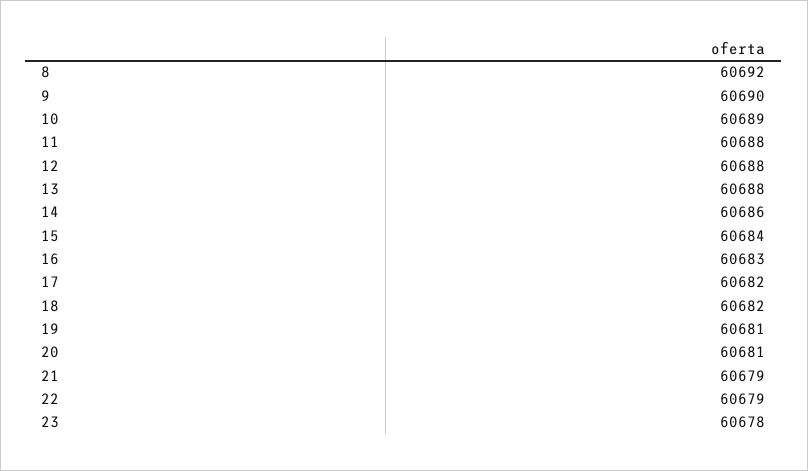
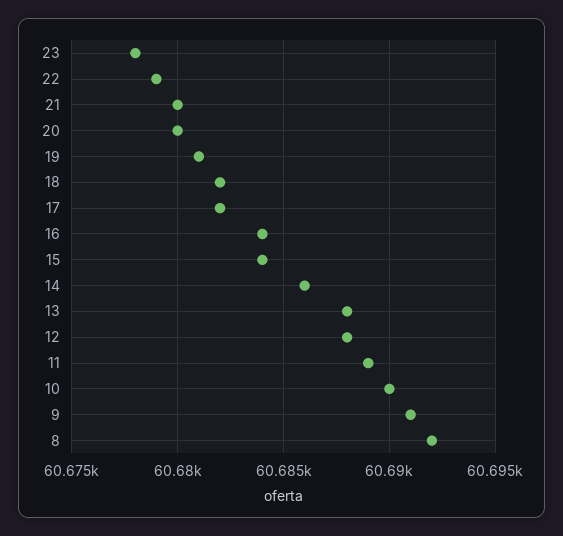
9: 60690 -> 60691
10: 60689 -> 60690
11: 60688 -> 60689
16: 60683 -> 60684
20: 60681 -> 60680
21: 60679 -> 60680

